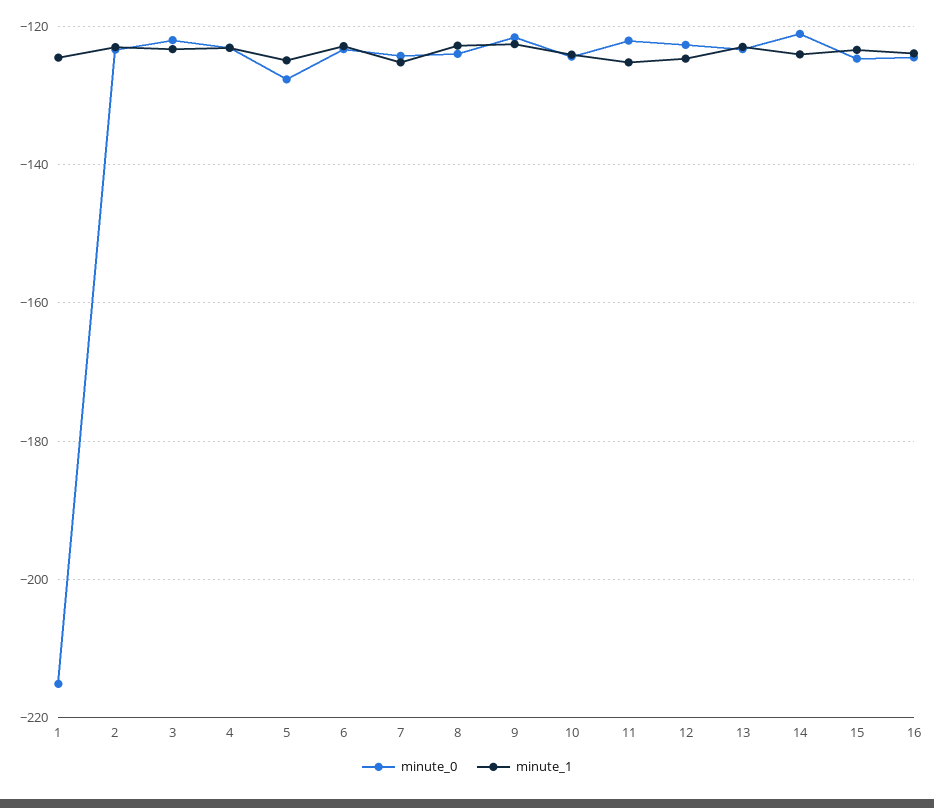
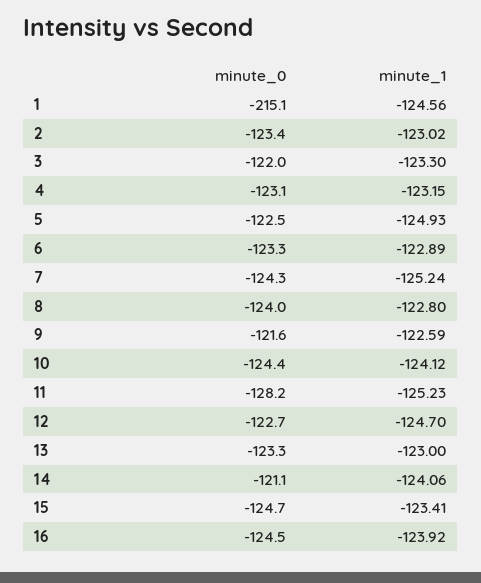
minute_0, 5: -128 -> -122.5
minute_0, 11: -122 -> -128.2

